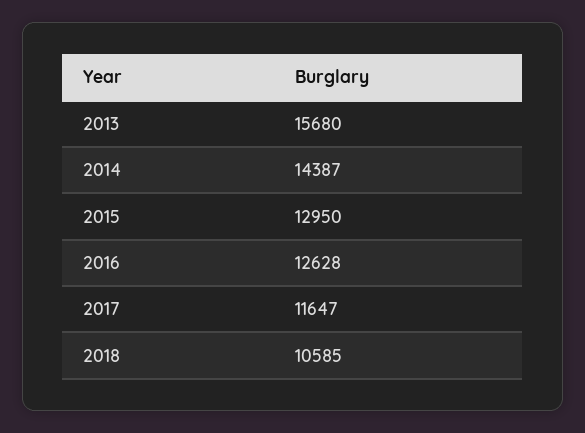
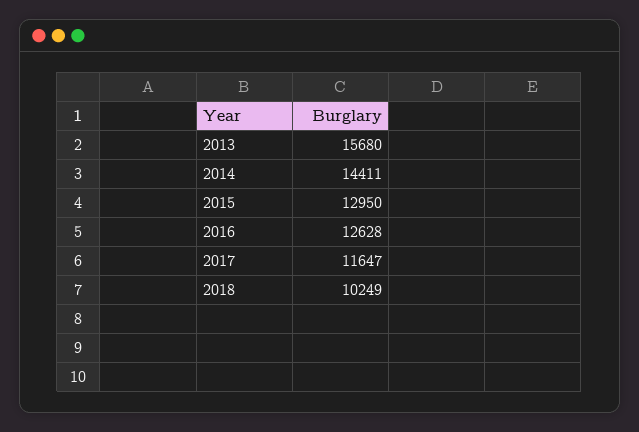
2014: 14387 -> 14411
2018: 10585 -> 10249

